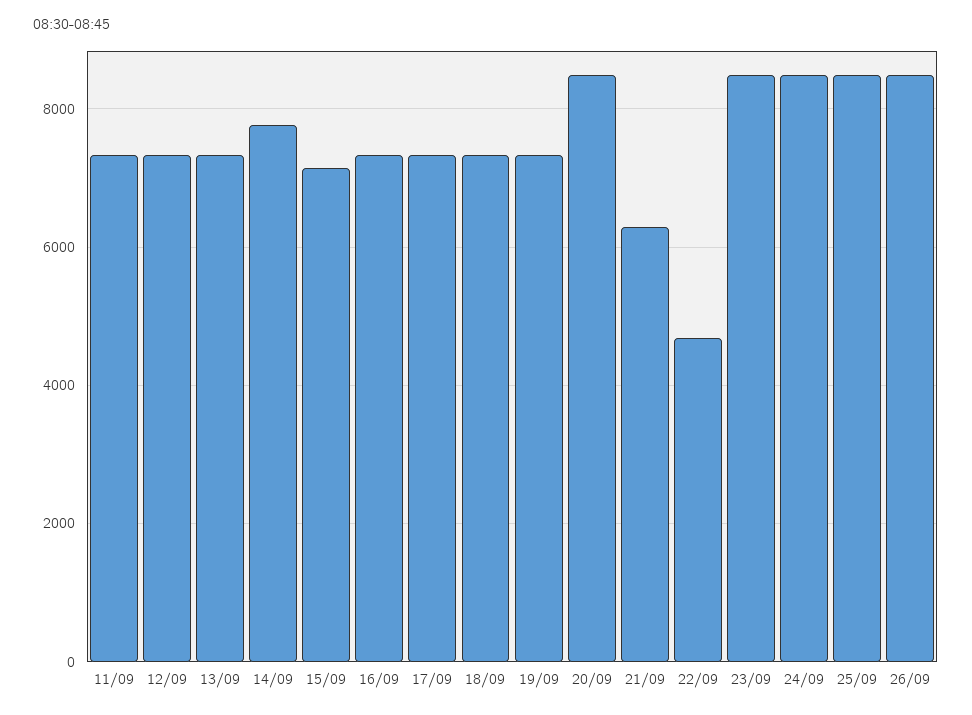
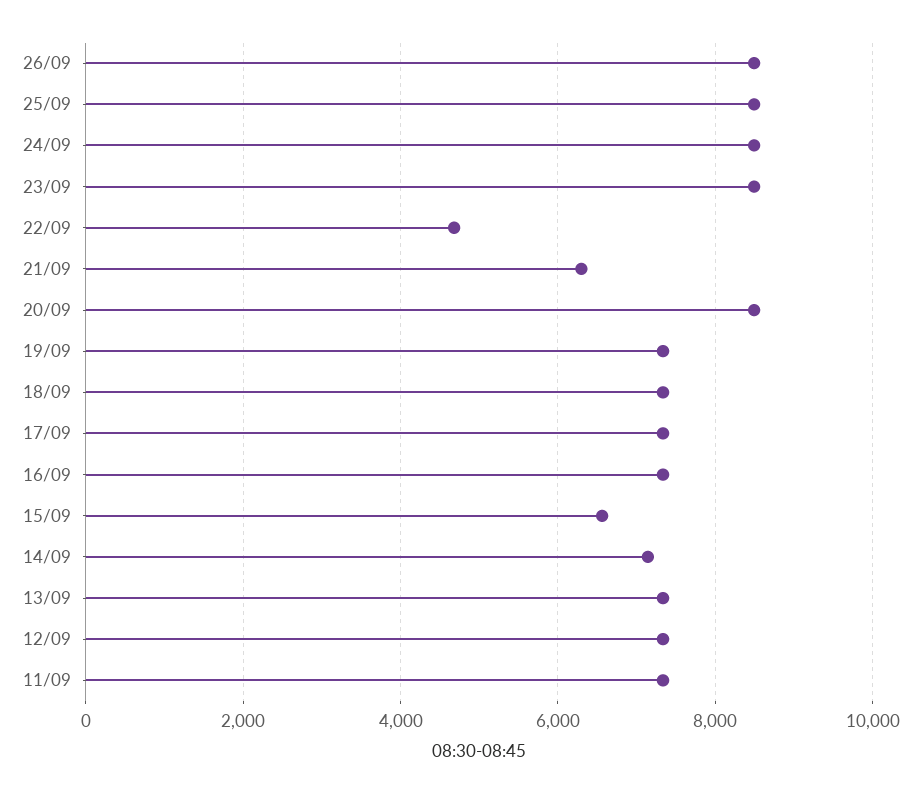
14/09: 7800 -> 7200
15/09: 7200 -> 6600

